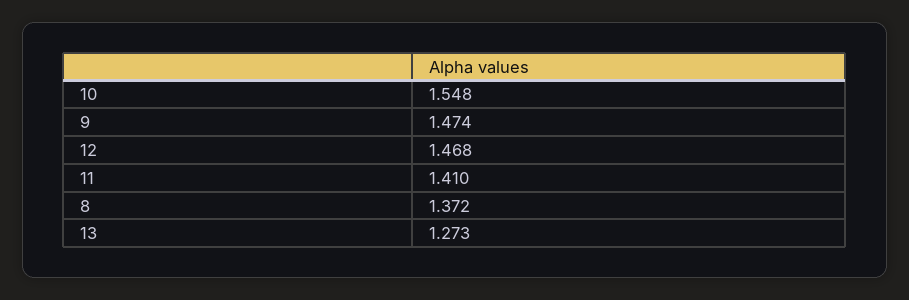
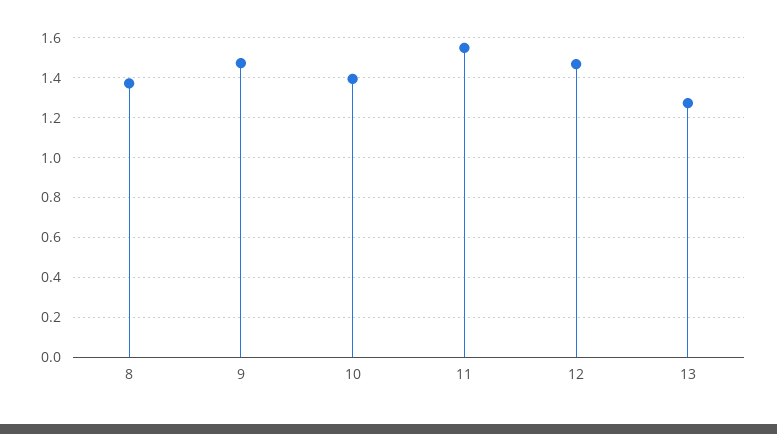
10: 1.548 -> 1.4
11: 1.41 -> 1.55

